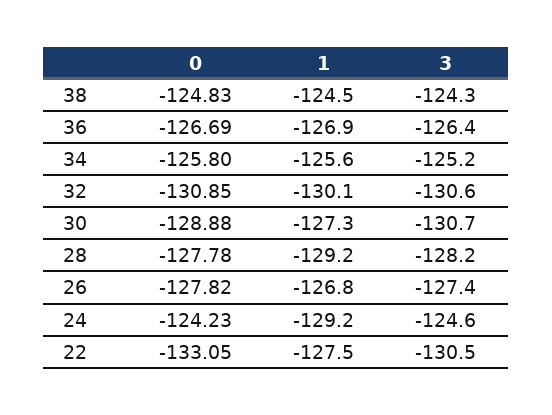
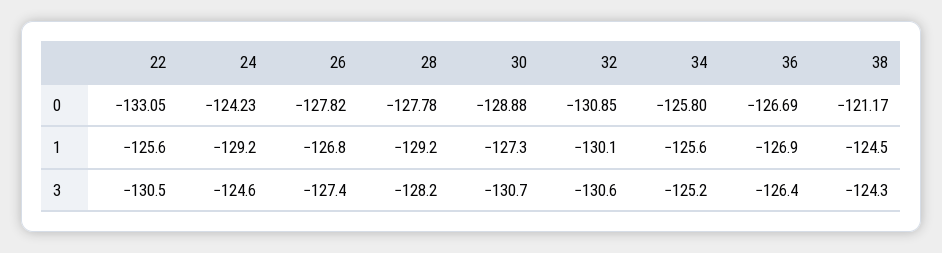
0, 38: -124.83 -> -121.17
1, 22: -127.5 -> -125.6

